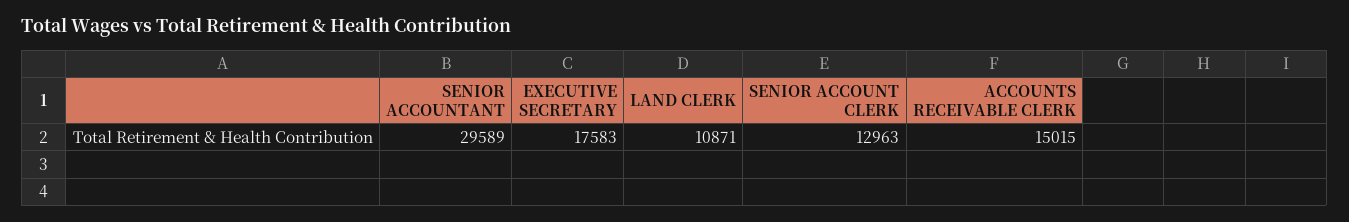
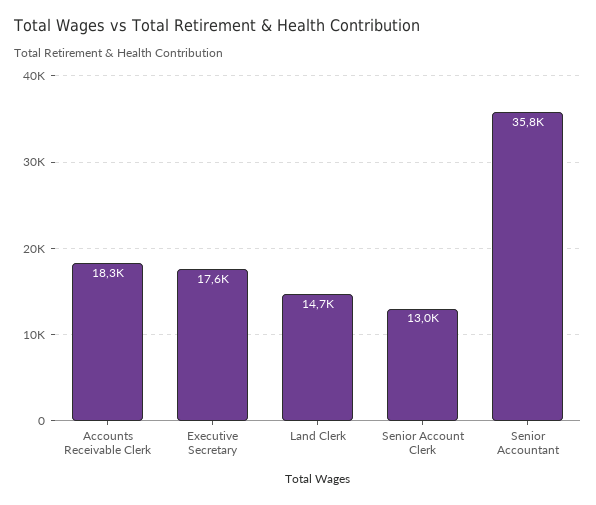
SENIOR ACCOUNTANT: 29589 -> 35800
LAND CLERK: 10871 -> 14700
ACCOUNTS RECEIVABLE CLERK: 15015 -> 18300

